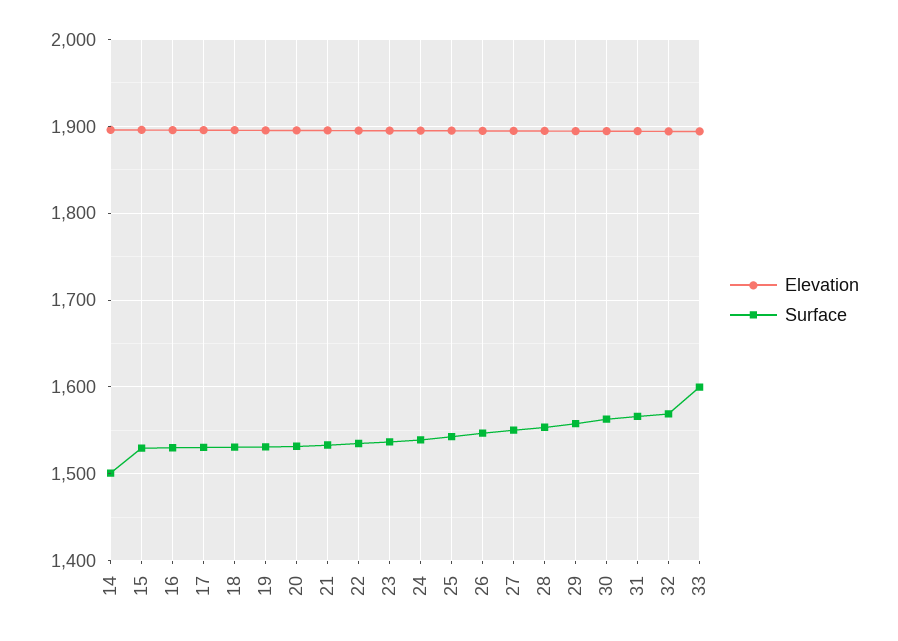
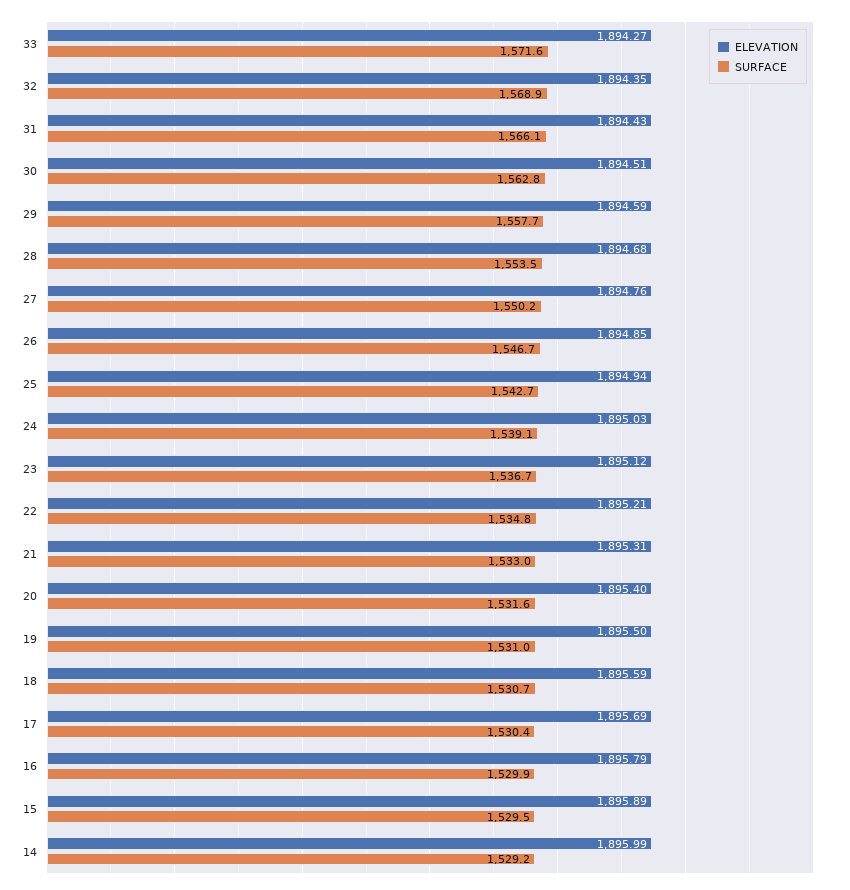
Surface, 14: 1500 -> 1529.2
Surface, 33: 1600 -> 1571.6

